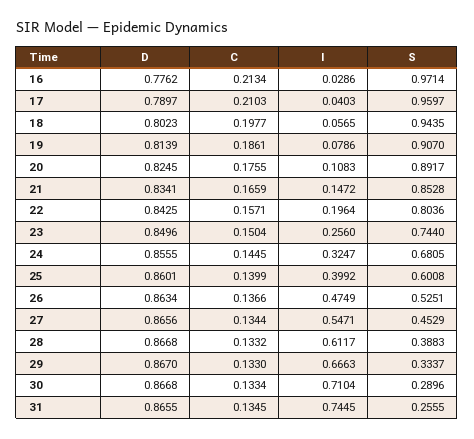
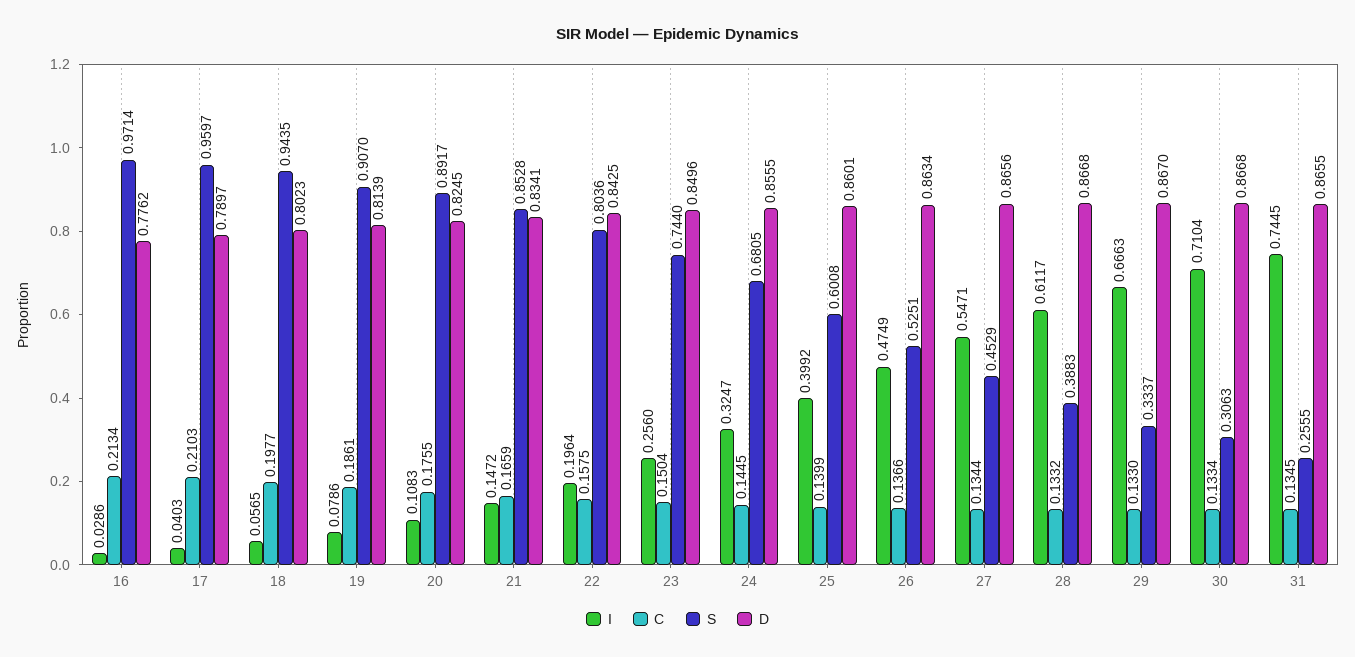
C, 22: 0.1571 -> 0.1575
S, 30: 0.2896 -> 0.3063

